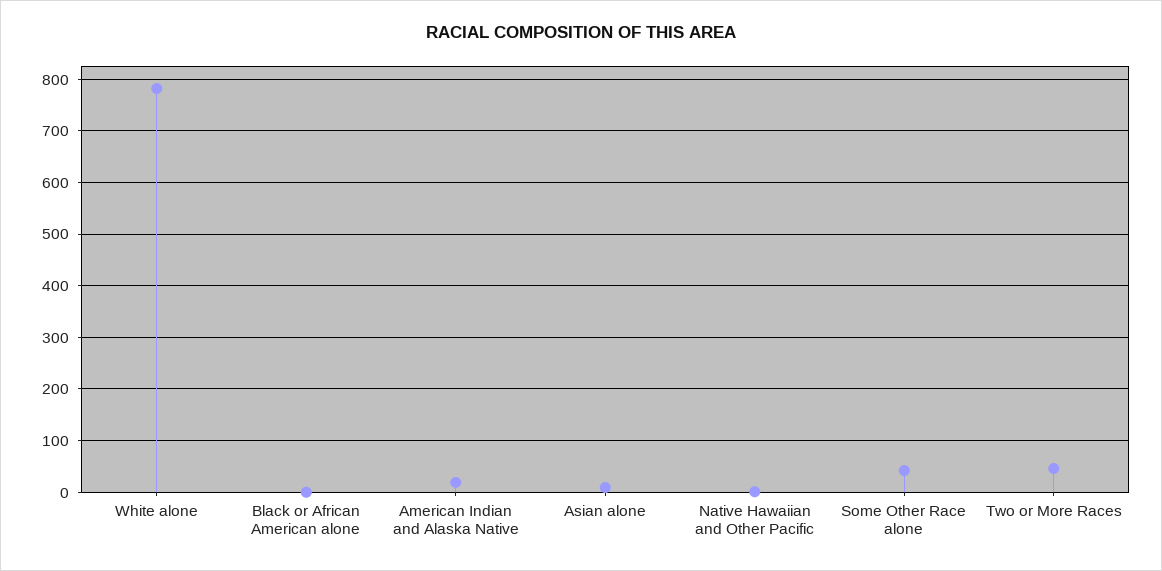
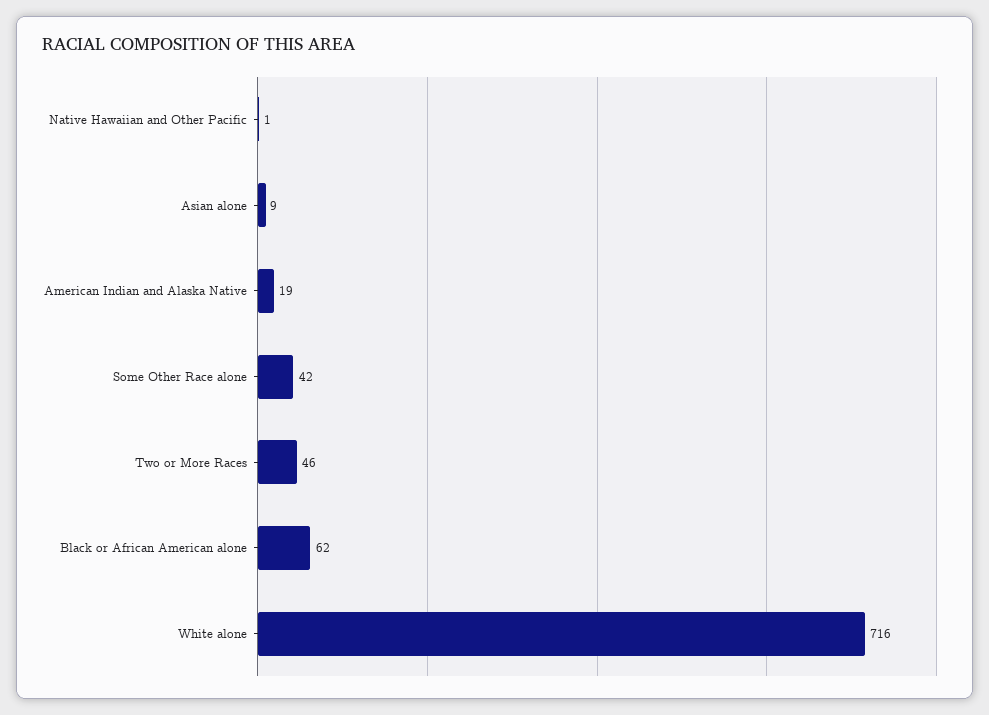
White alone: 780 -> 716
Black or African American alone: 0 -> 62

